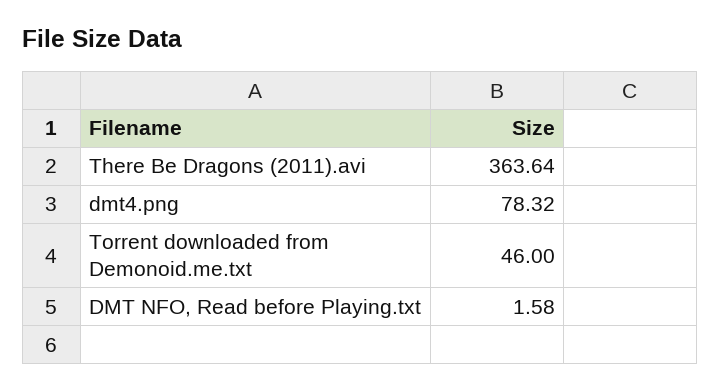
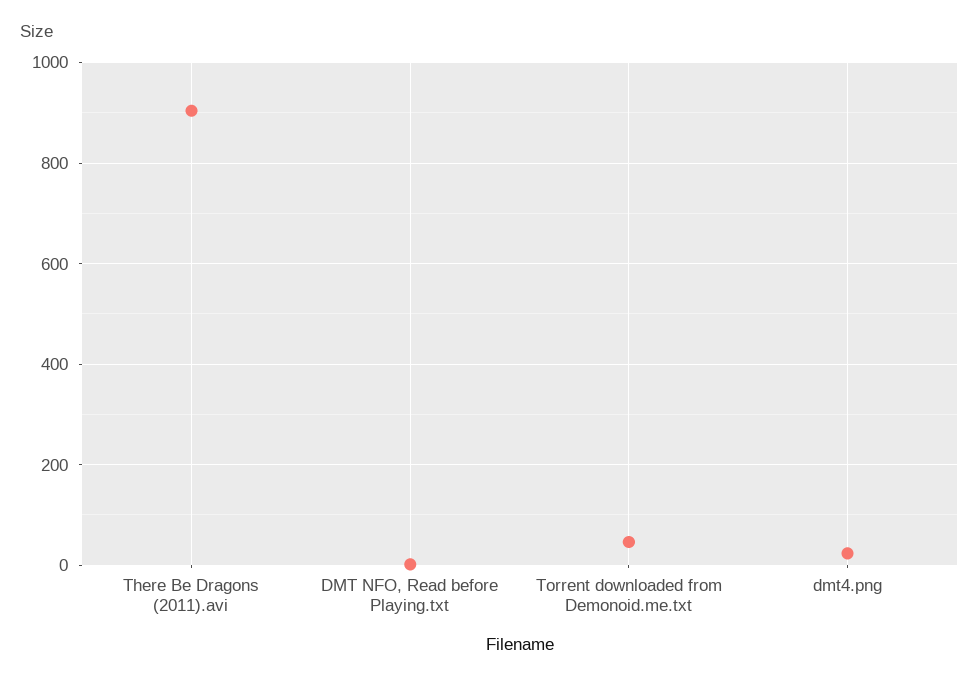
There Be Dragons (2011).avi: 363.64 -> 900
dmt4.png: 78.32 -> 20

